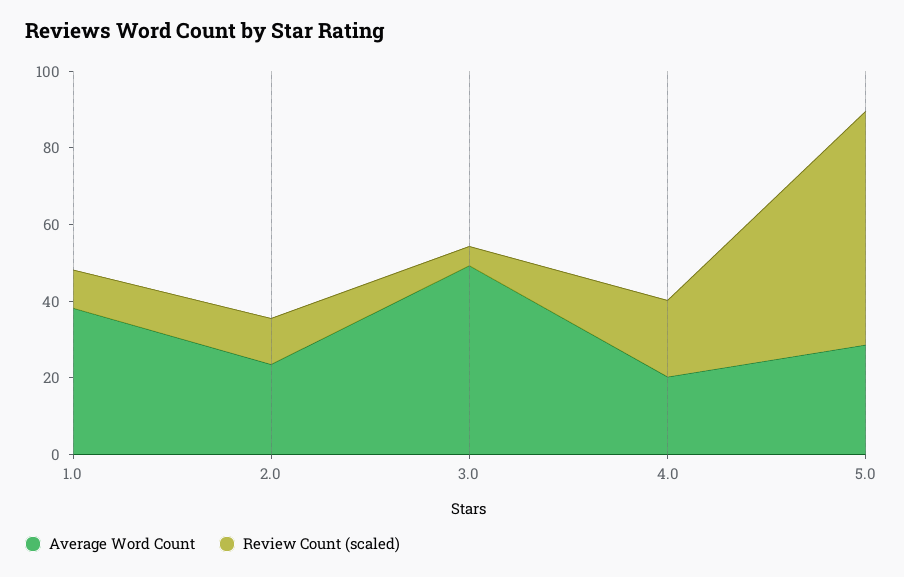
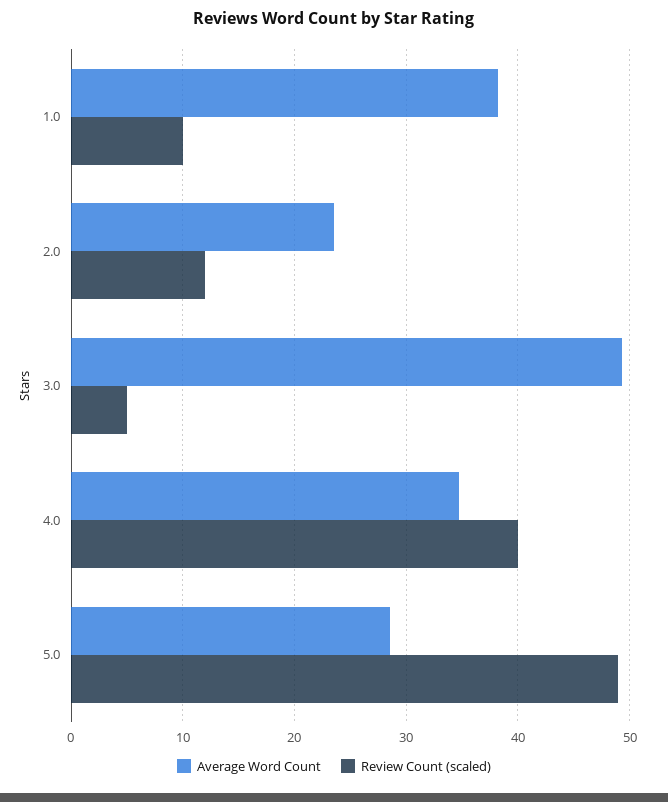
Average Word Count, 4.0: 20 -> 35
Review Count (scaled), 4.0: 20 -> 40
Review Count (scaled), 5.0: 60 -> 49

